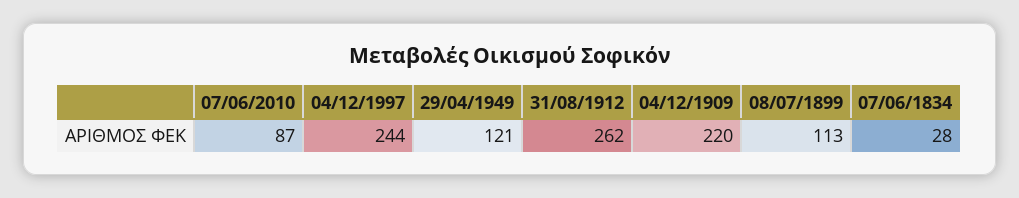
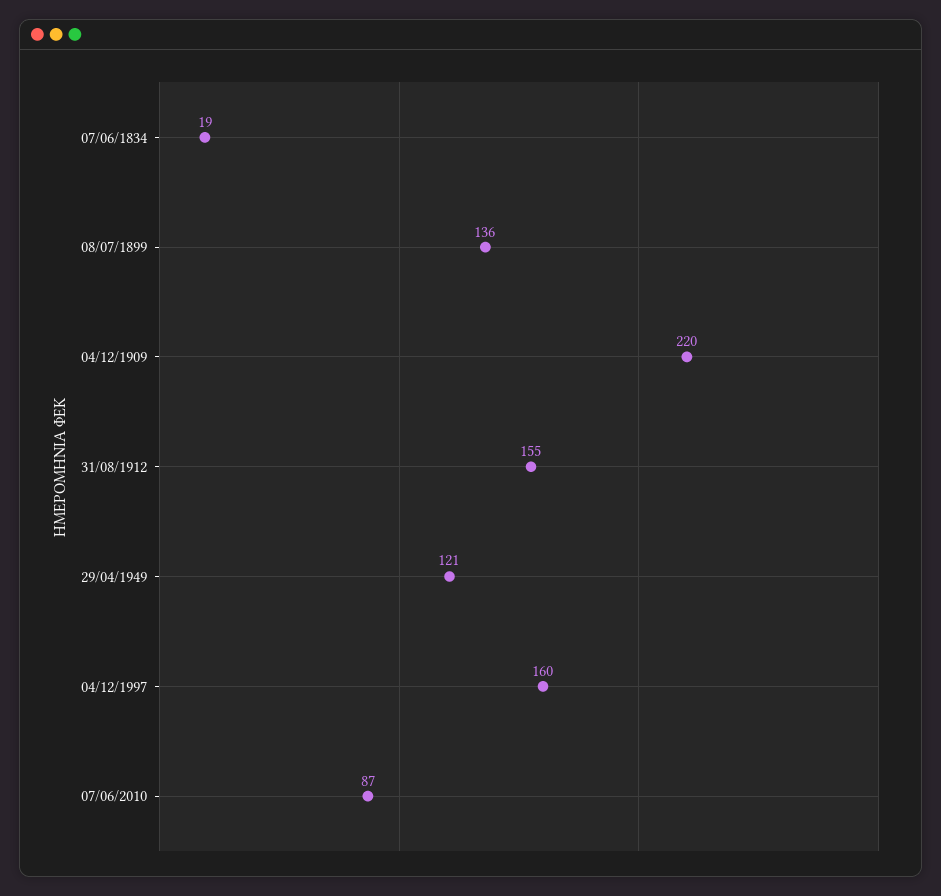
04/12/1997: 244 -> 160
31/08/1912: 262 -> 155
08/07/1899: 113 -> 136
07/06/1834: 28 -> 19

